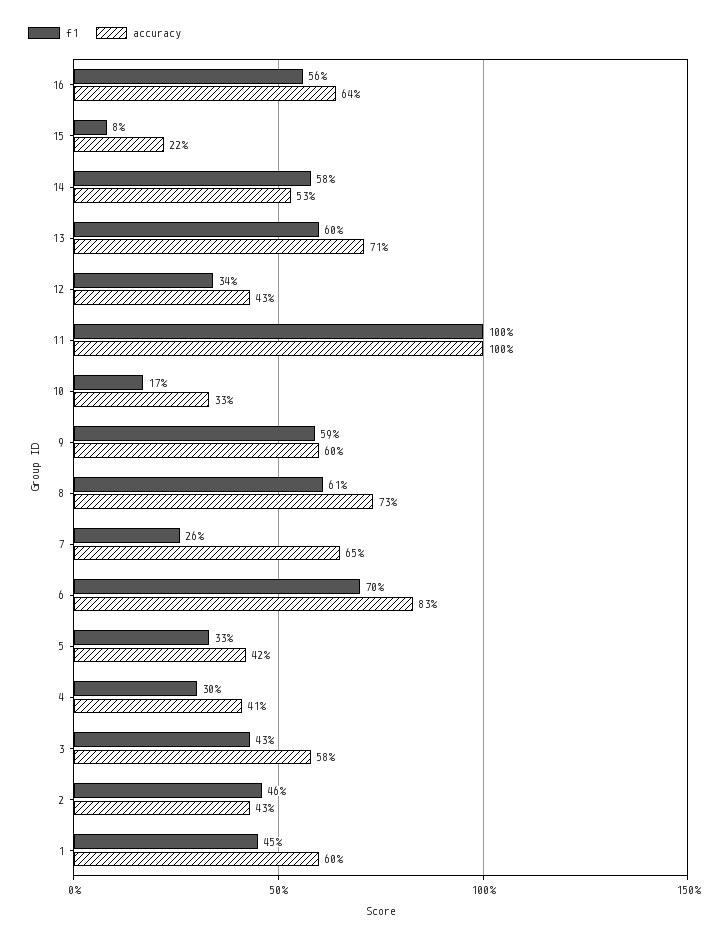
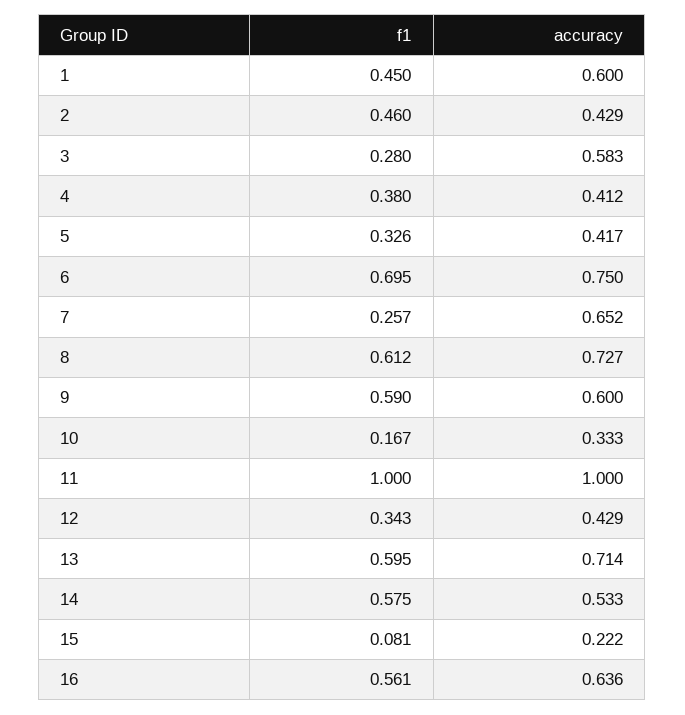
accuracy, 6: 0.83 -> 0.75
f1, 4: 0.3 -> 0.38
f1, 3: 0.43 -> 0.28

